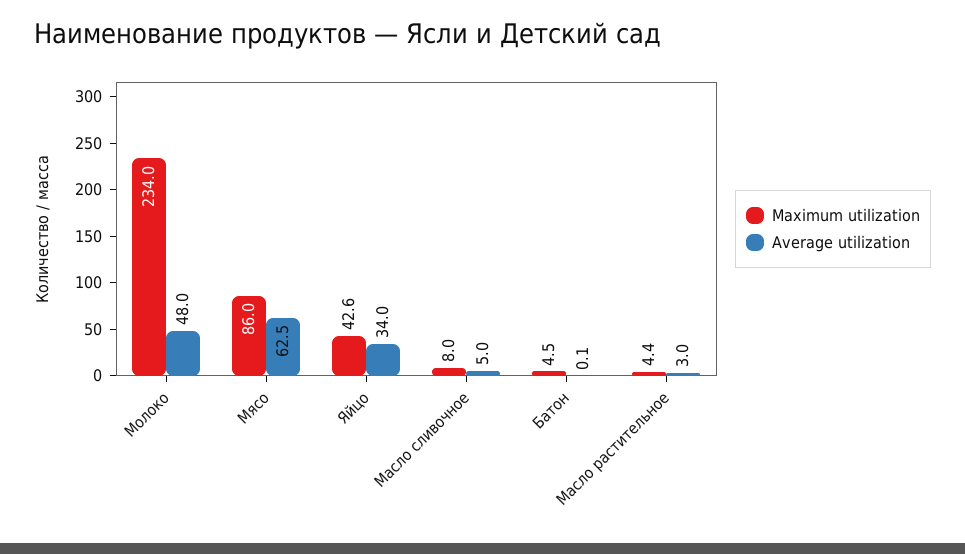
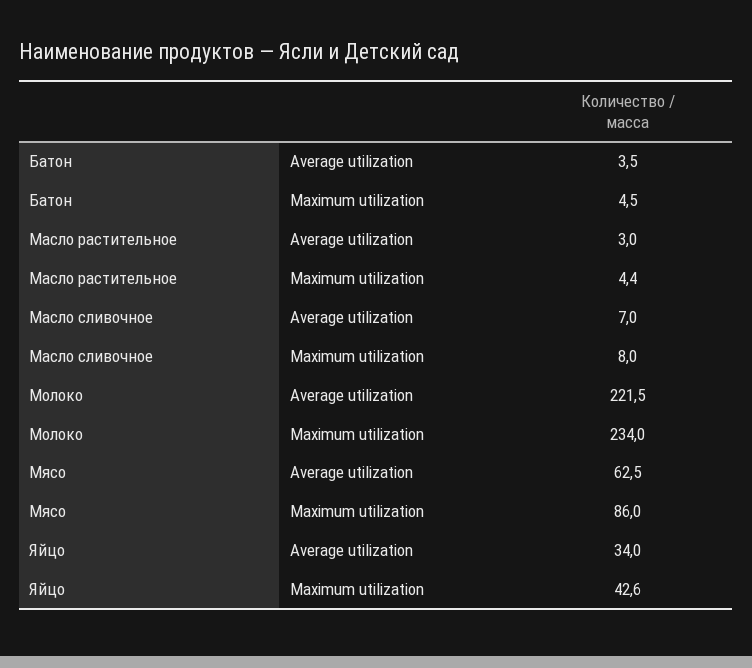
Average utilization, Молоко: 48 -> 221.5
Average utilization, Масло сливочное: 5 -> 7
Average utilization, Батон: 0.1 -> 3.5

